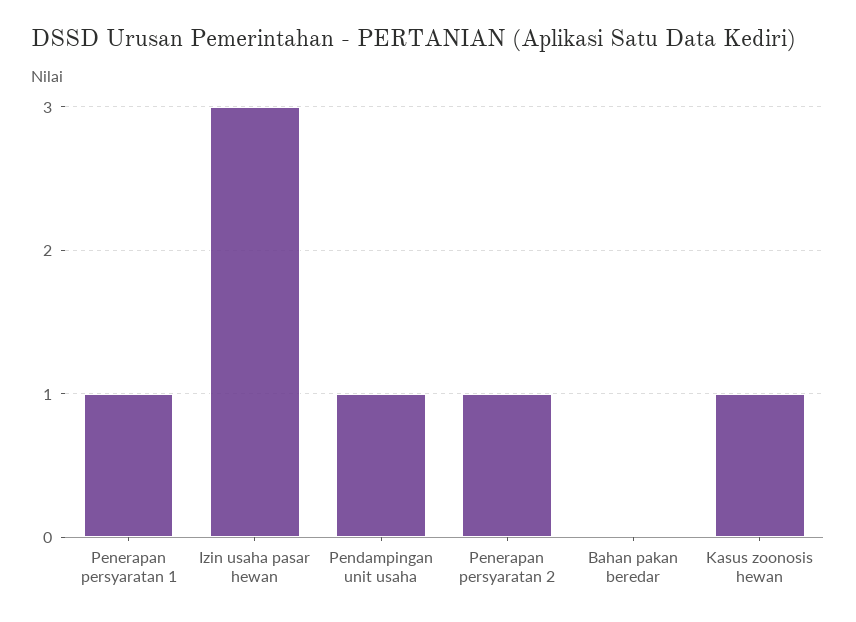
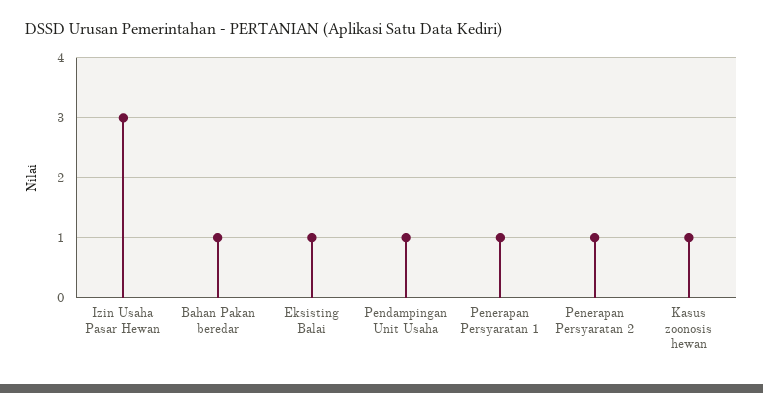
Bahan pakan beredar: 0 -> 1
Eksisting Balai: none -> 1

